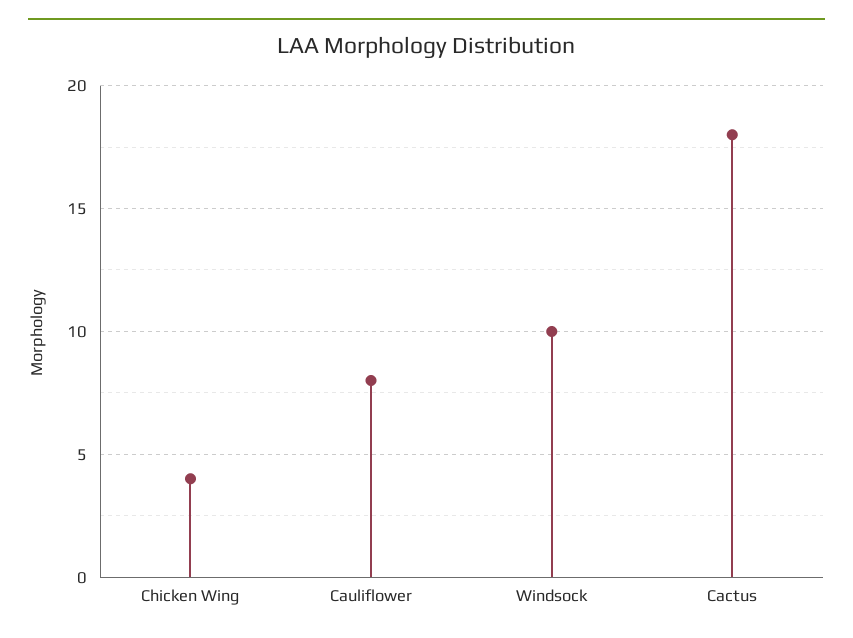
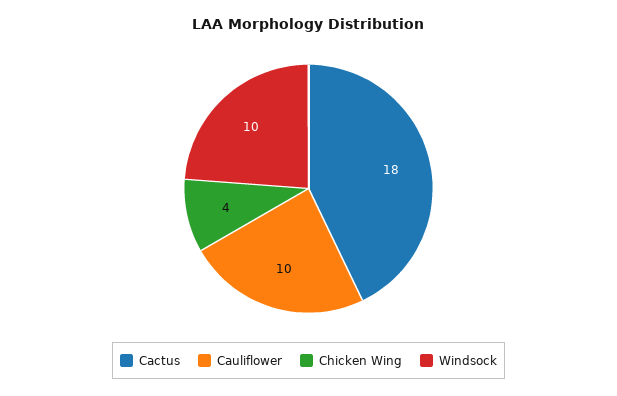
Cauliflower: 8 -> 10

